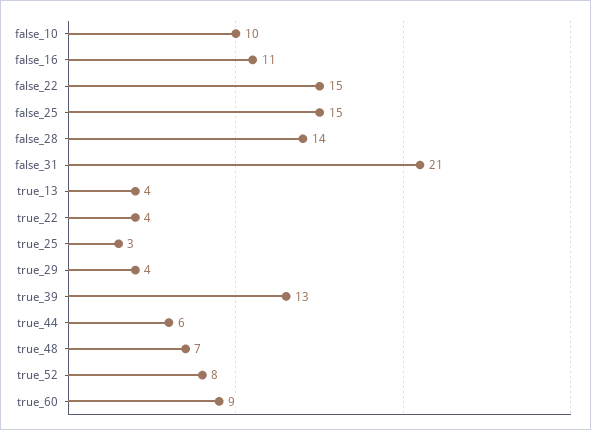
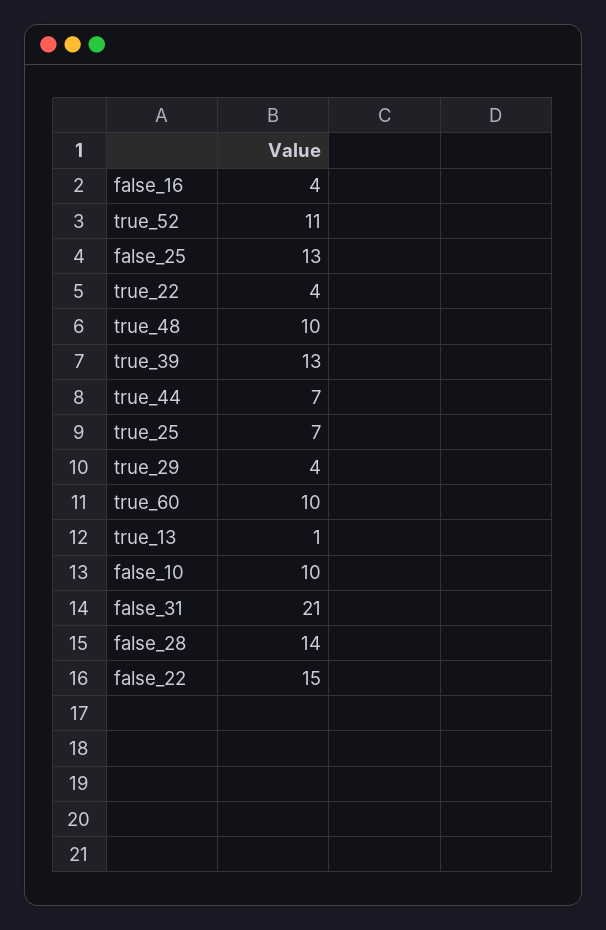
false_16: 11 -> 4
false_25: 15 -> 13
true_13: 4 -> 1
true_25: 3 -> 7
true_44: 6 -> 7
true_48: 7 -> 10
true_52: 8 -> 11
true_60: 9 -> 10

